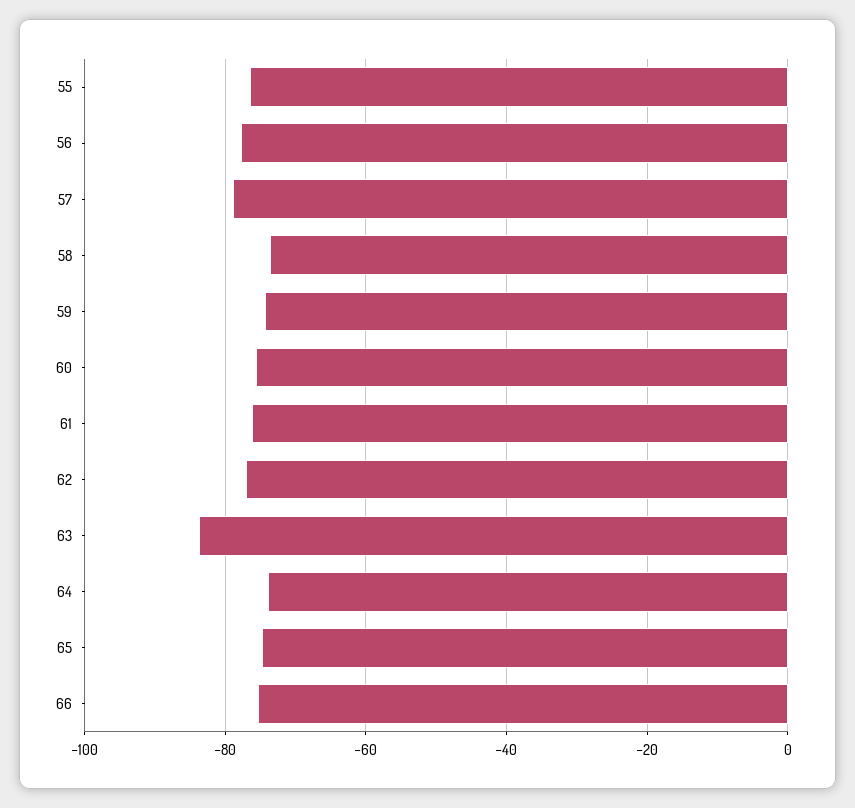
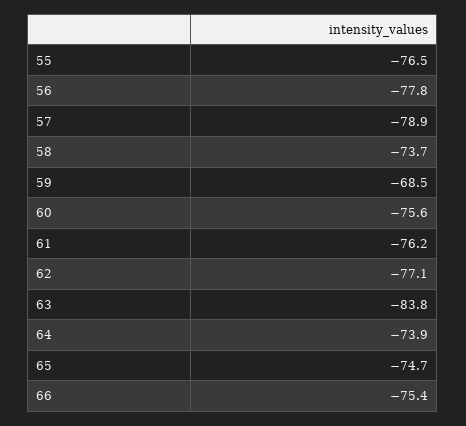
59: -74 -> -68.5

